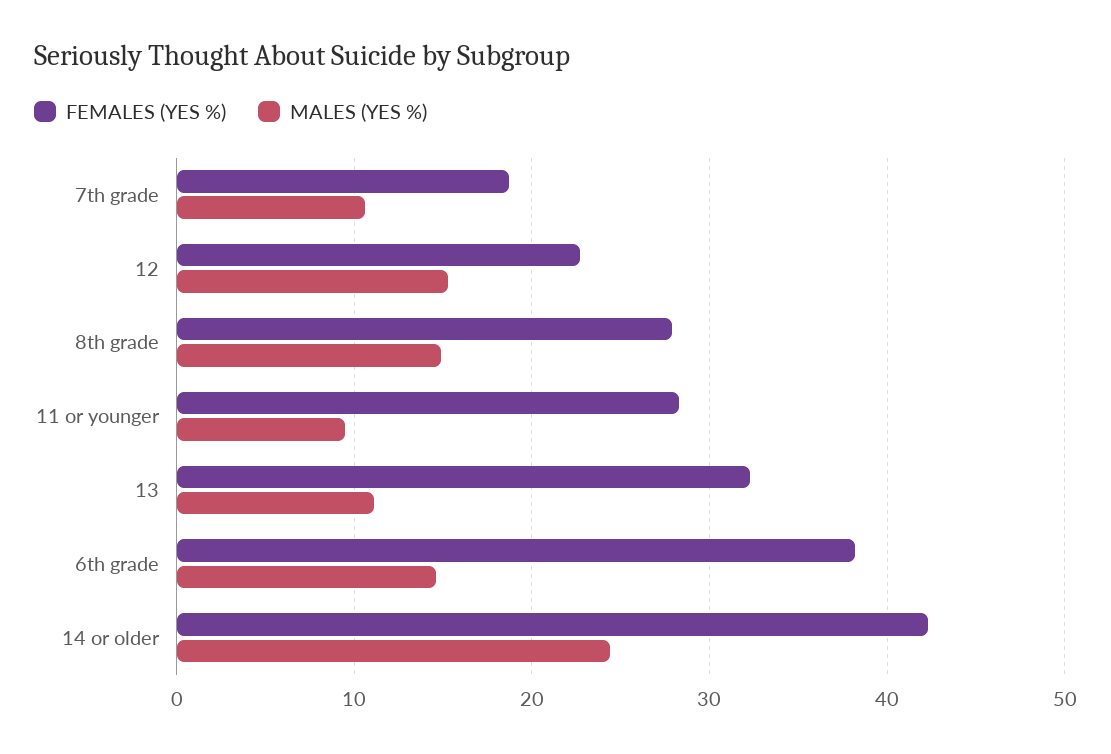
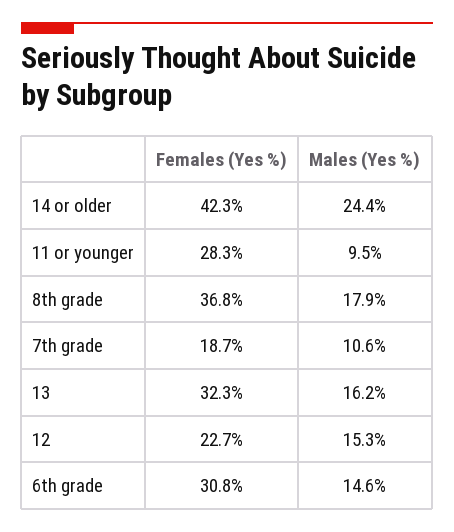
FEMALES (YES %), 8th grade: 28 -> 36.8
MALES (YES %), 8th grade: 15 -> 17.9
MALES (YES %), 13: 11 -> 16.2
FEMALES (YES %), 6th grade: 38 -> 30.8

